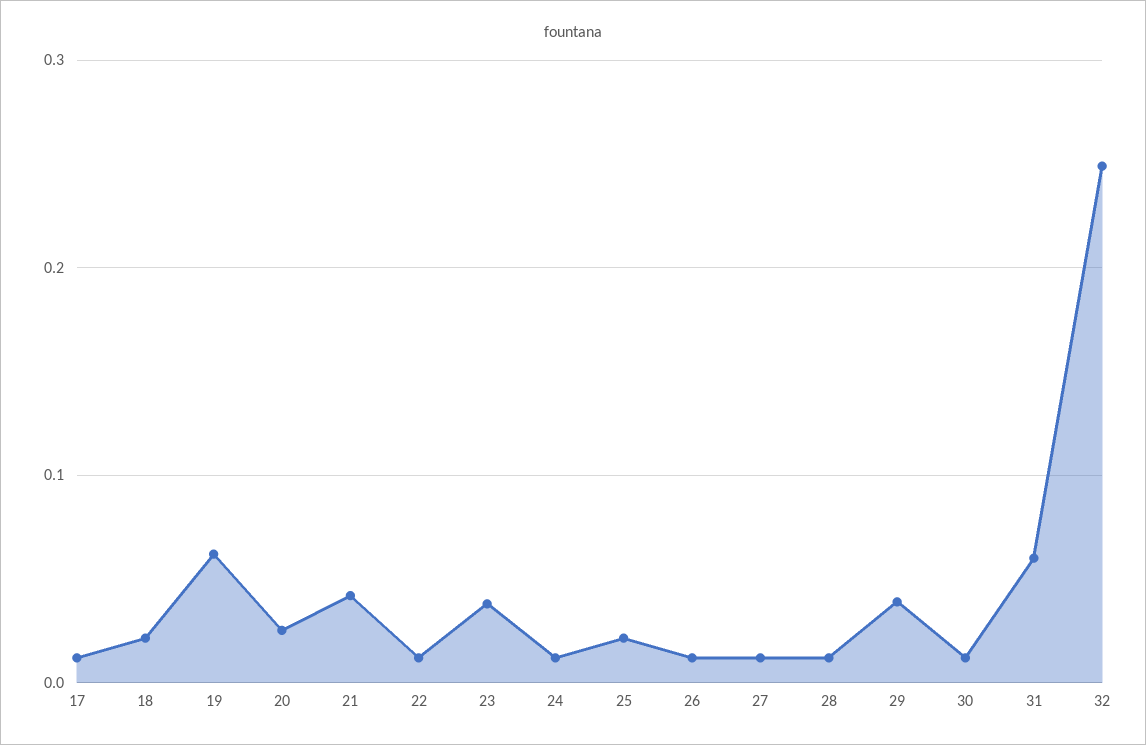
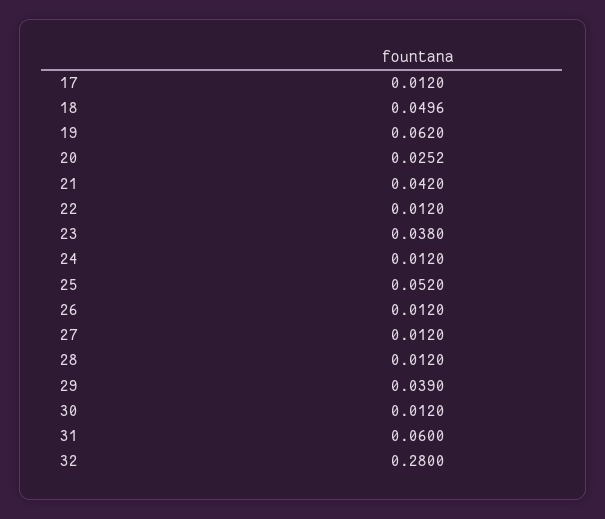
18: 0.02 -> 0.0496
25: 0.02 -> 0.052
32: 0.25 -> 0.28

